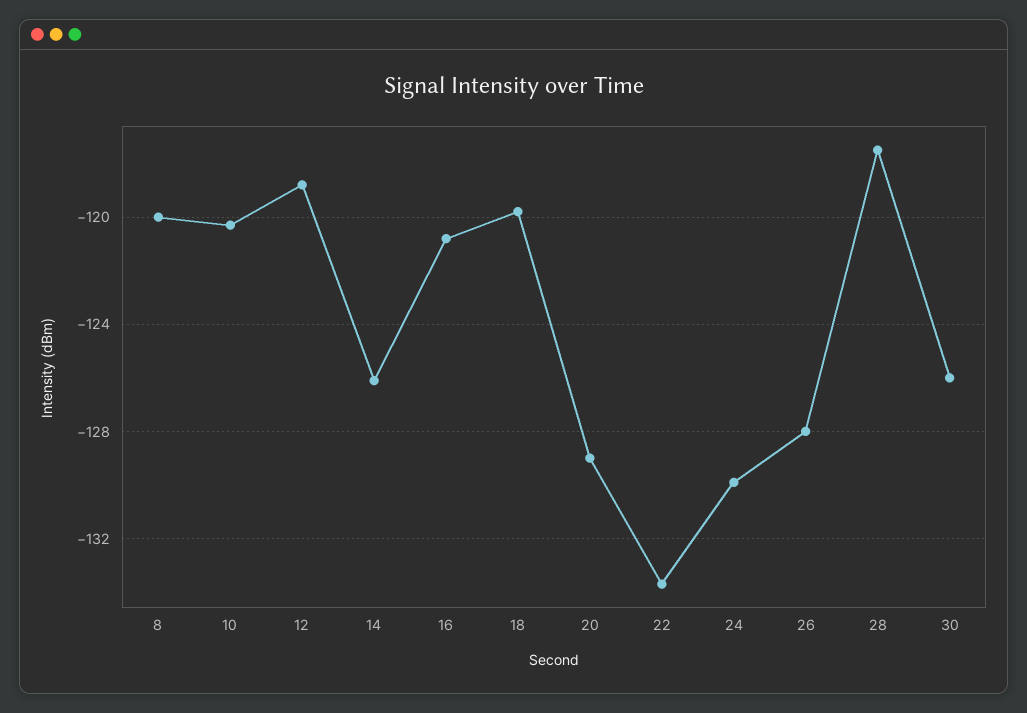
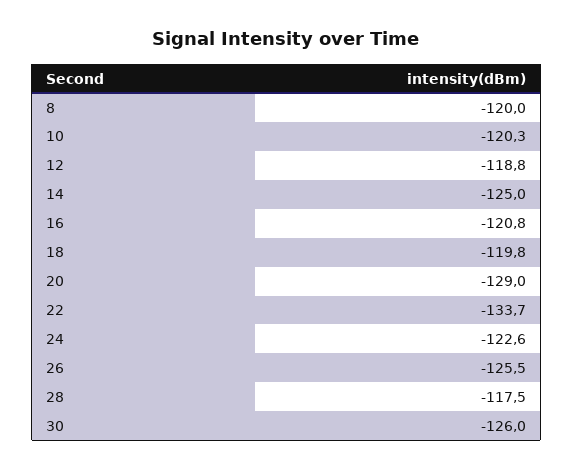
14: -126 -> -125
24: -130 -> -122.6
26: -128 -> -125.5

